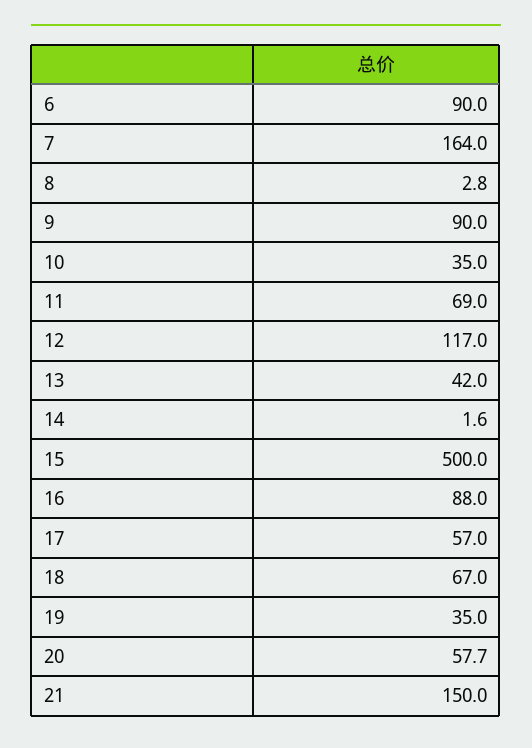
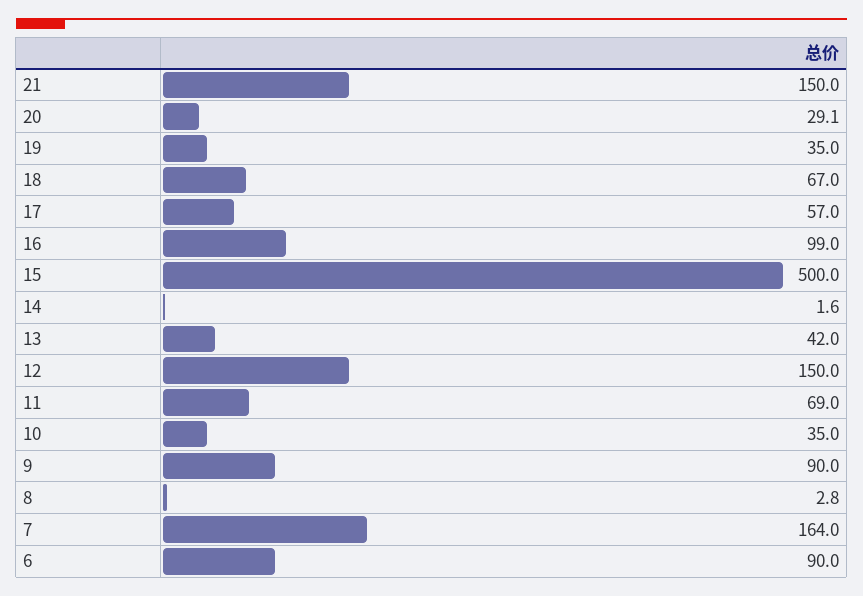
12: 117 -> 150
16: 88 -> 99
20: 57.7 -> 29.1

